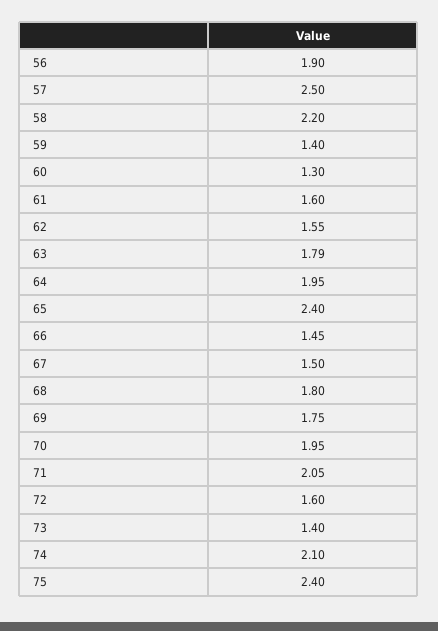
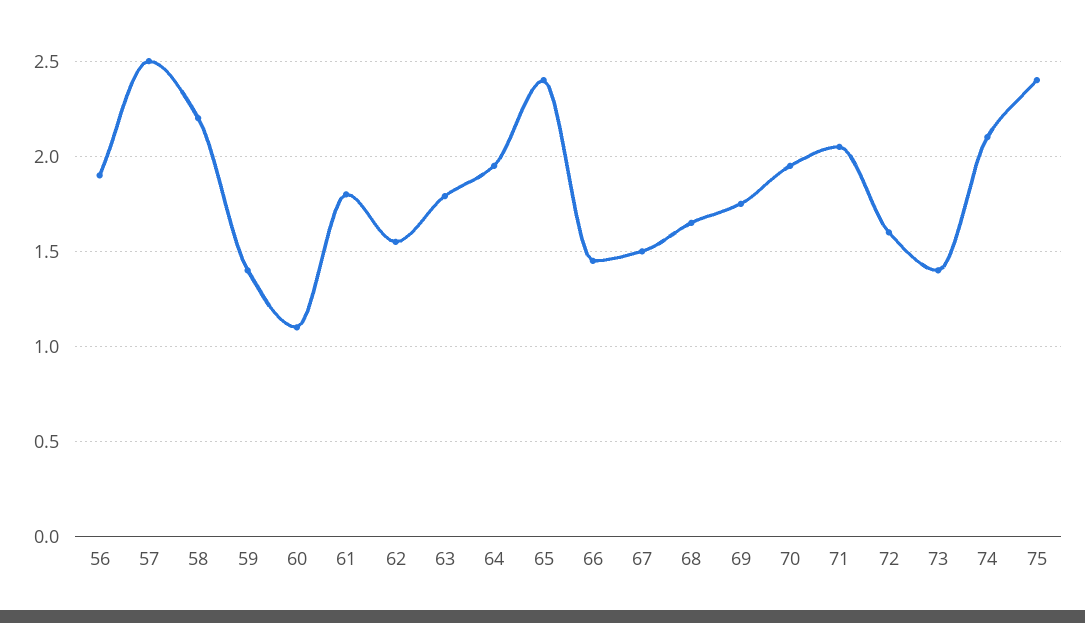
60: 1.3 -> 1.1
61: 1.6 -> 1.8
68: 1.8 -> 1.65

